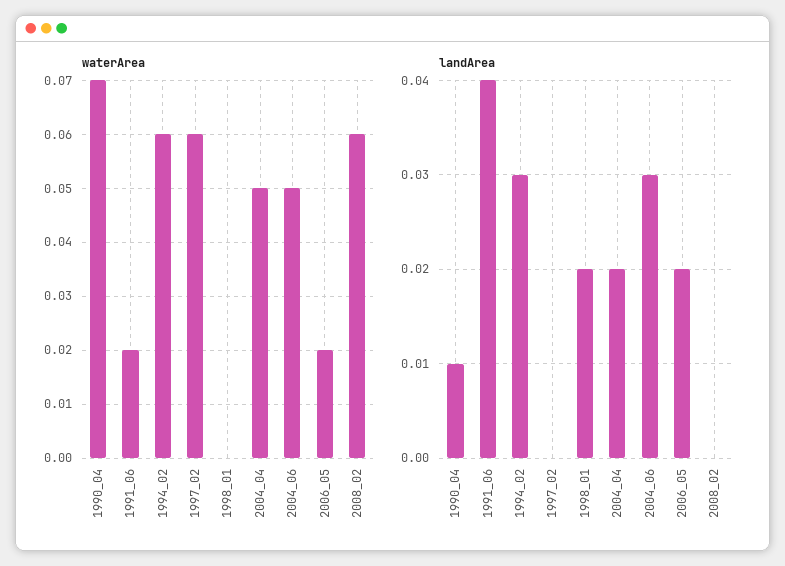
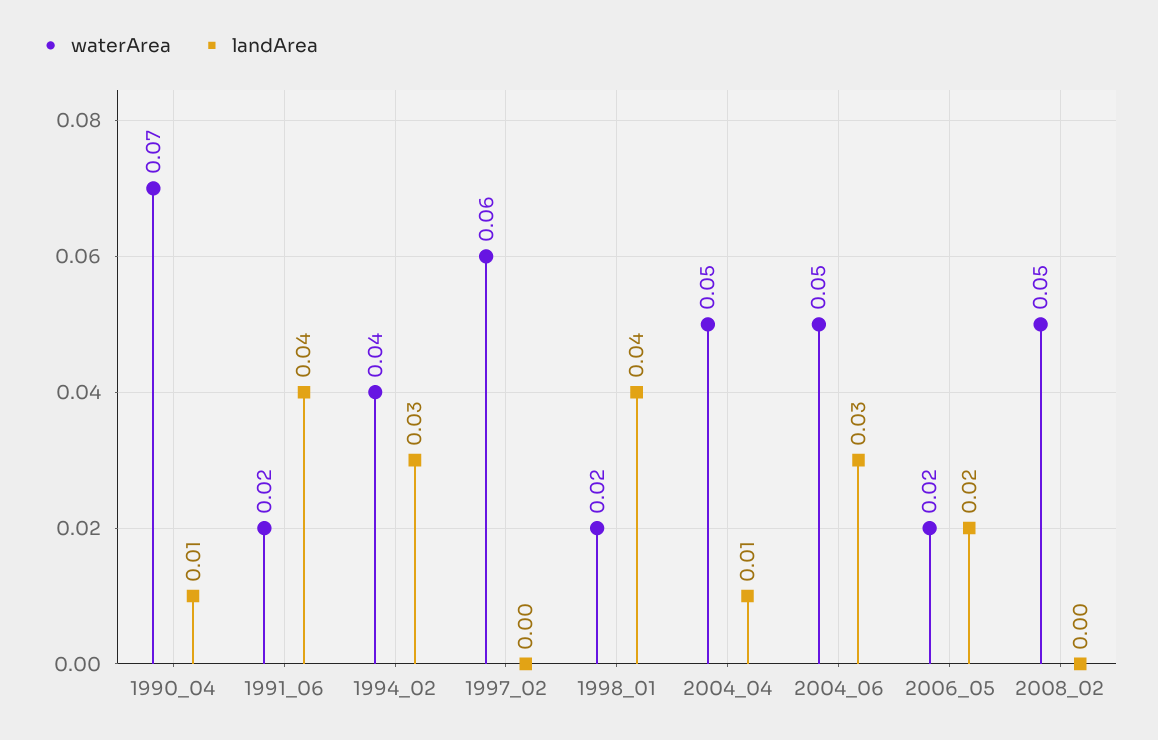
waterArea, 1994_02: 0.06 -> 0.04
waterArea, 1998_01: 0 -> 0.02
waterArea, 2008_02: 0.06 -> 0.05
landArea, 1998_01: 0.02 -> 0.04
landArea, 2004_04: 0.02 -> 0.01

